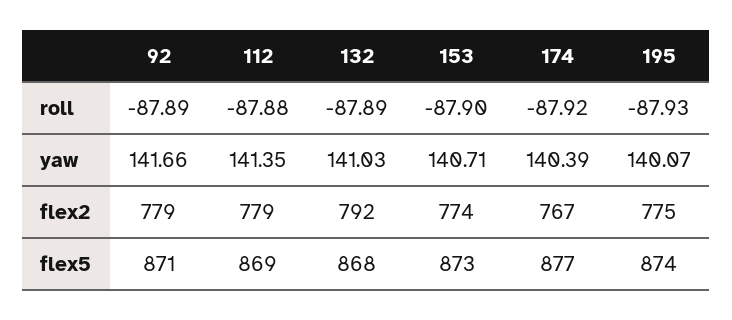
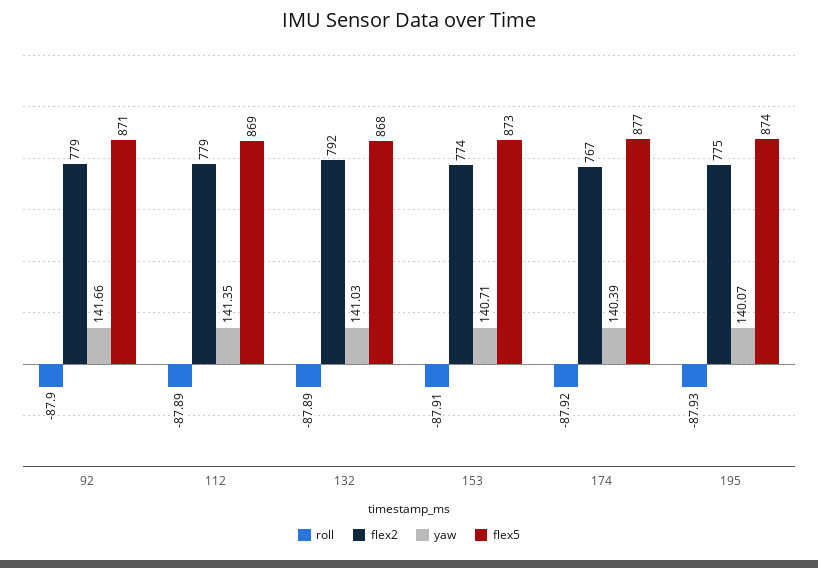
roll, 92: -87.89 -> -87.9
roll, 112: -87.88 -> -87.89
roll, 153: -87.9 -> -87.91

